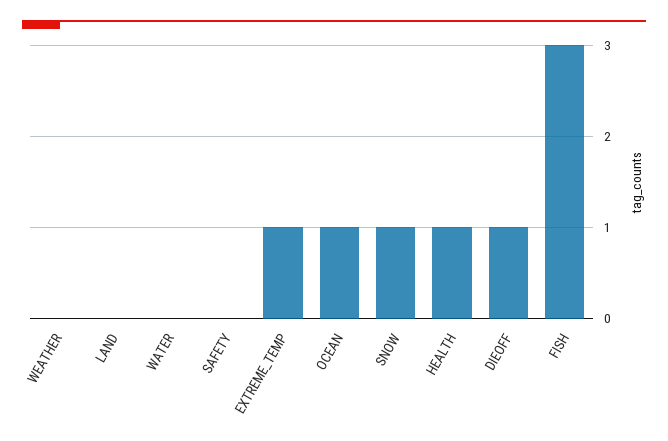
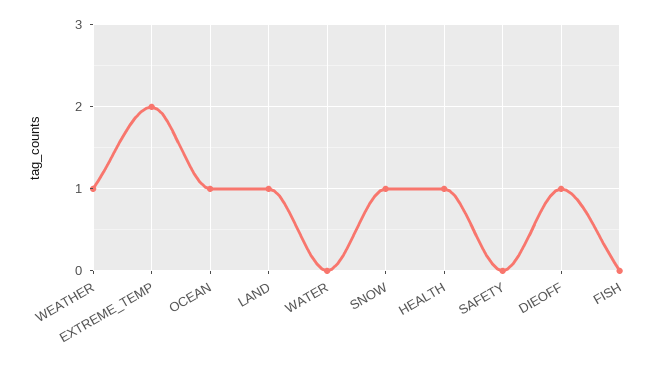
WEATHER: 0 -> 1
LAND: 0 -> 1
EXTREME_TEMP: 1 -> 2
FISH: 3 -> 0

